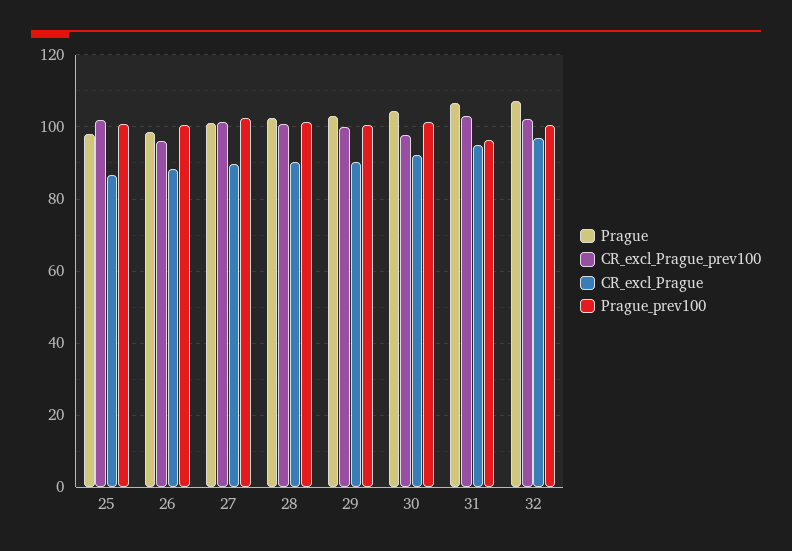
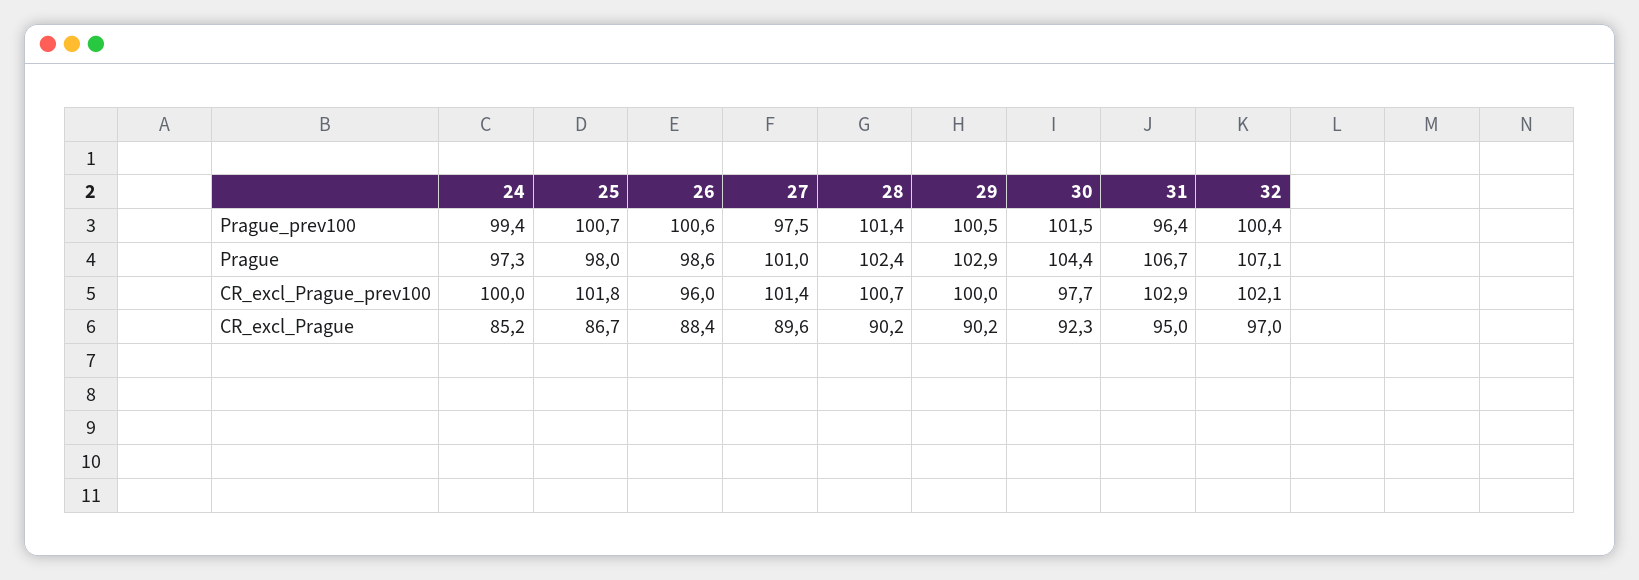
Prague_prev100, 27: 102 -> 97.5
Prague_prev100, 24: none -> 99.4
Prague, 24: none -> 97.3
CR_excl_Prague_prev100, 24: none -> 100
CR_excl_Prague, 24: none -> 85.2

